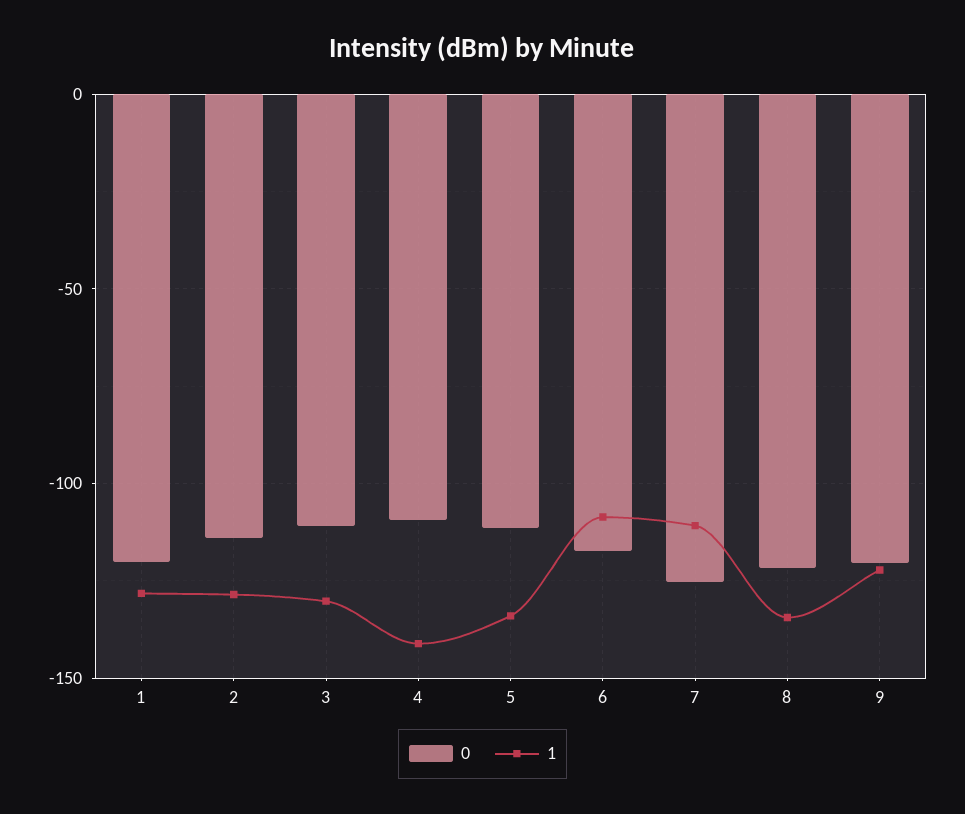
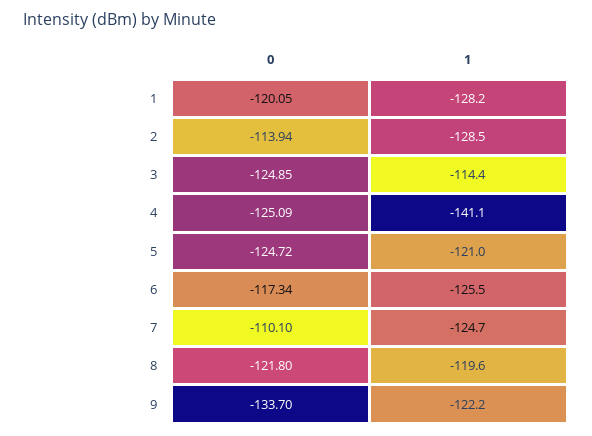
0, 3: -110 -> -124.85
1, 3: -130 -> -114.4
0, 4: -110 -> -125.09
0, 5: -110 -> -124.72
1, 5: -135 -> -121
1, 6: -110 -> -125.5
0, 7: -125 -> -110.1
1, 7: -110 -> -124.7
1, 8: -135 -> -119.6
0, 9: -120 -> -133.7

